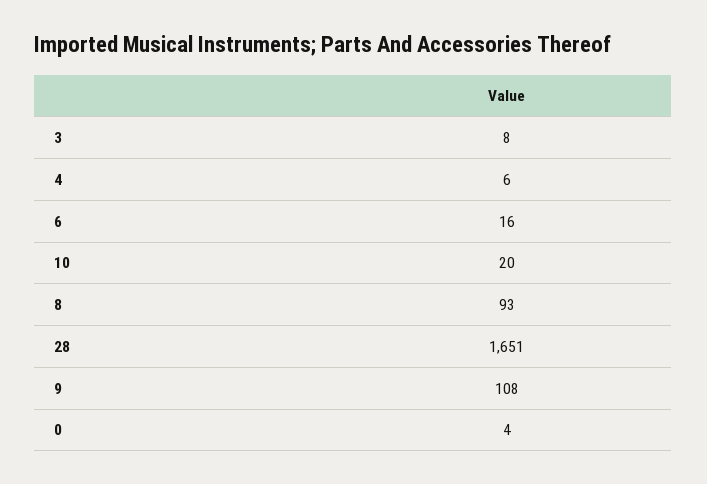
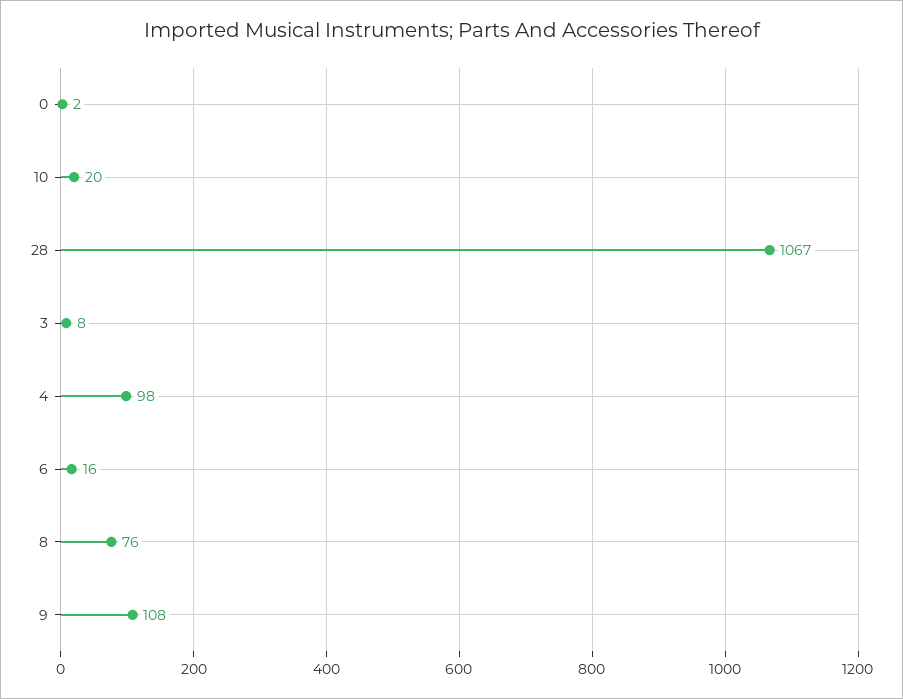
4: 6 -> 98
8: 93 -> 76
28: 1651 -> 1067
0: 4 -> 2

